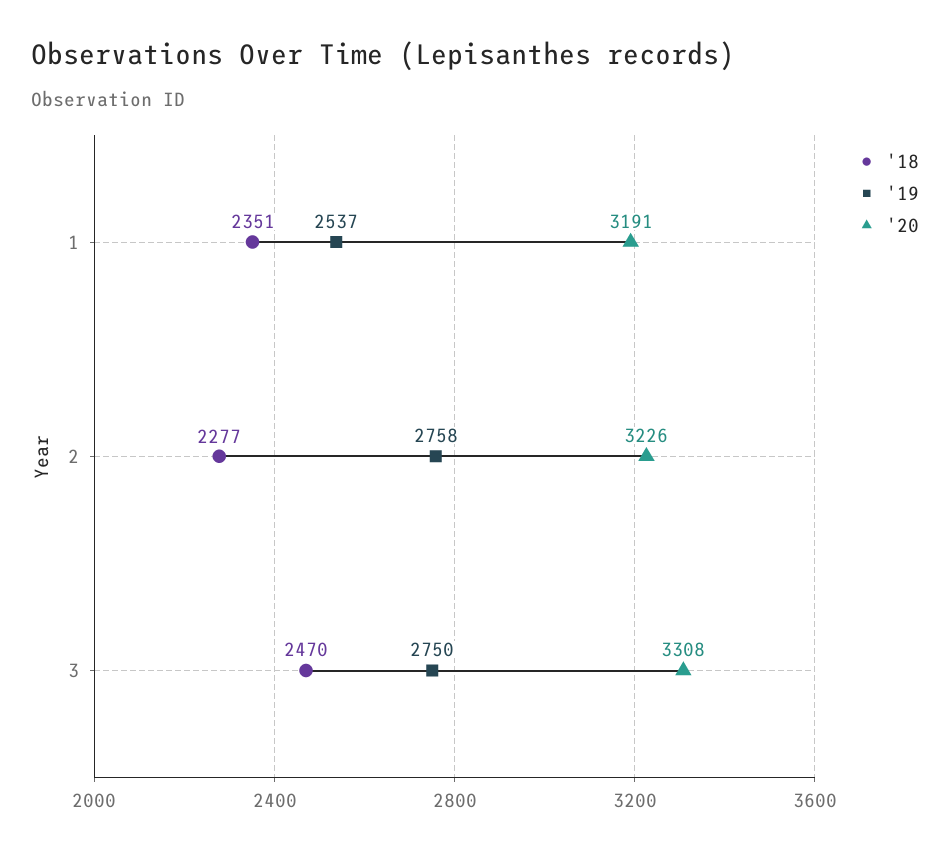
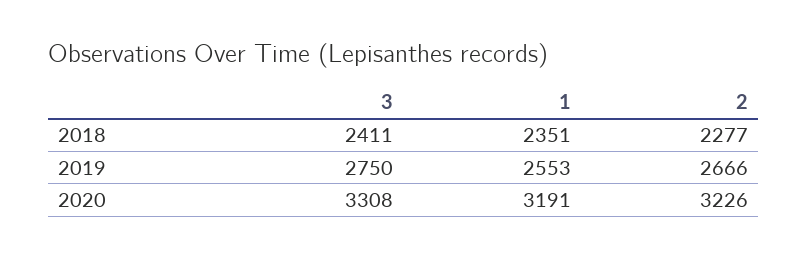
'19, 1: 2537 -> 2553
'19, 2: 2758 -> 2666
'18, 3: 2470 -> 2411

